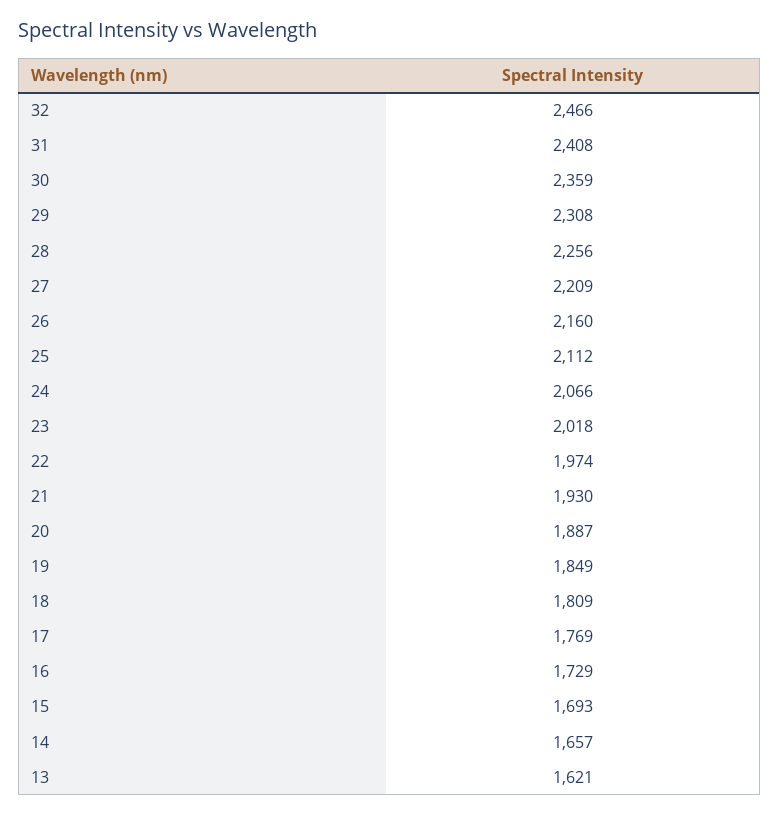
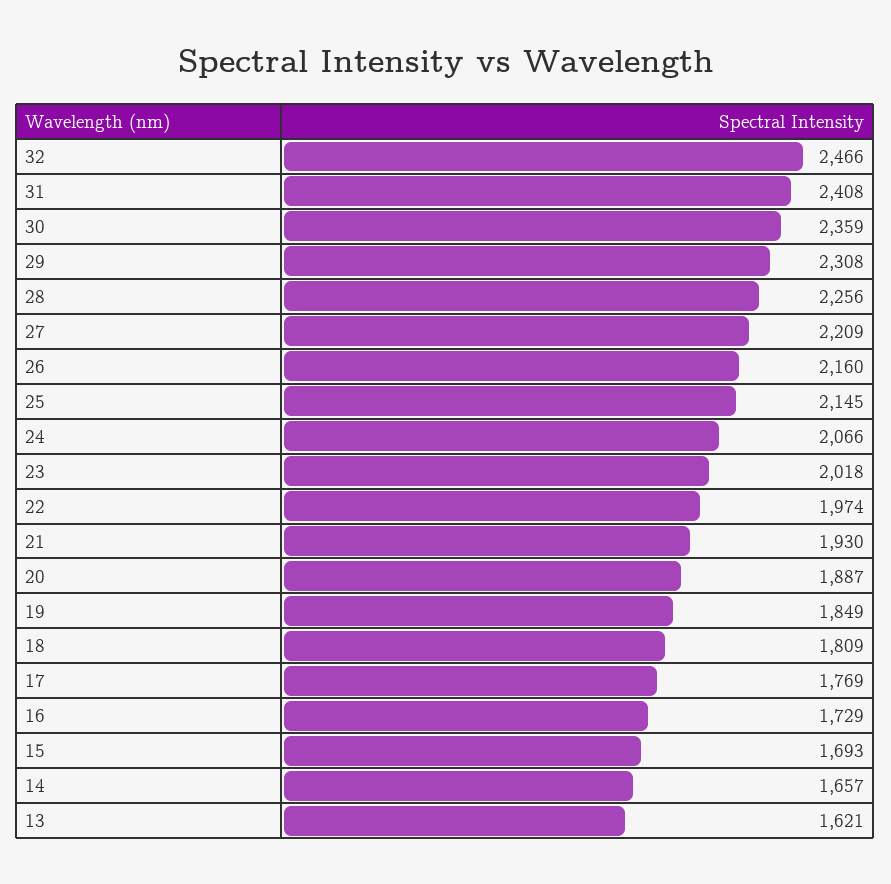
25: 2112 -> 2145

